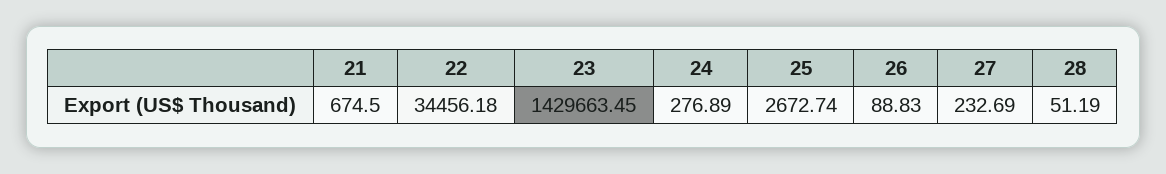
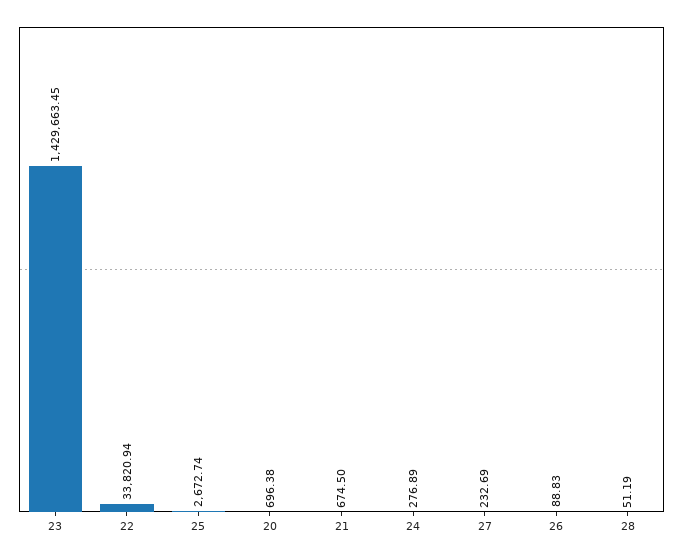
22: 34456.18 -> 33820.94
20: none -> 696.38

